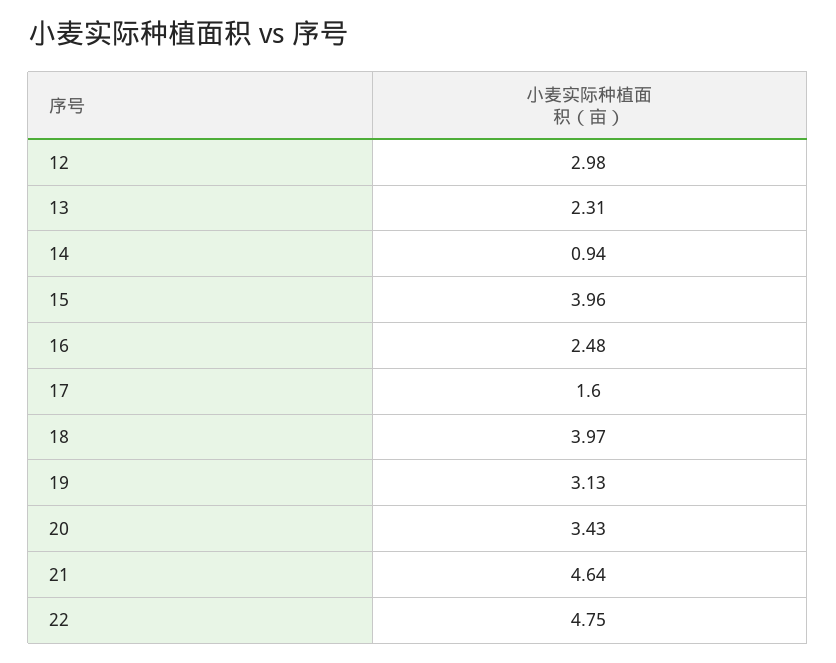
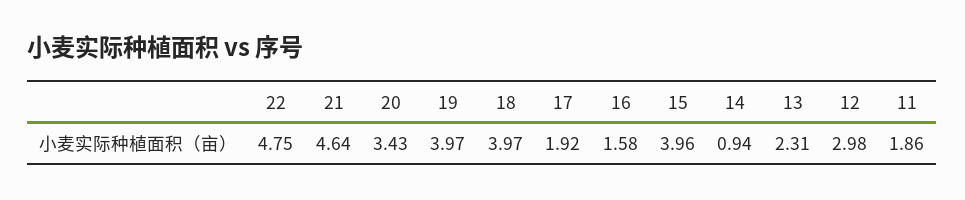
16: 2.48 -> 1.58
17: 1.6 -> 1.92
19: 3.13 -> 3.97
11: none -> 1.86

